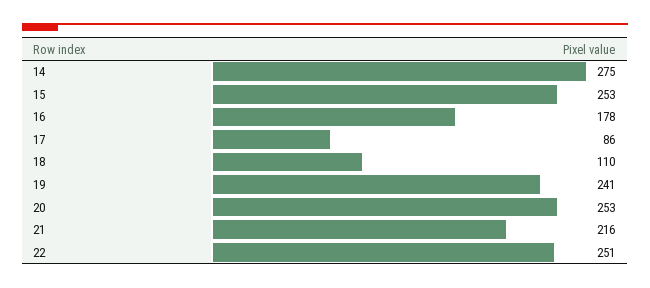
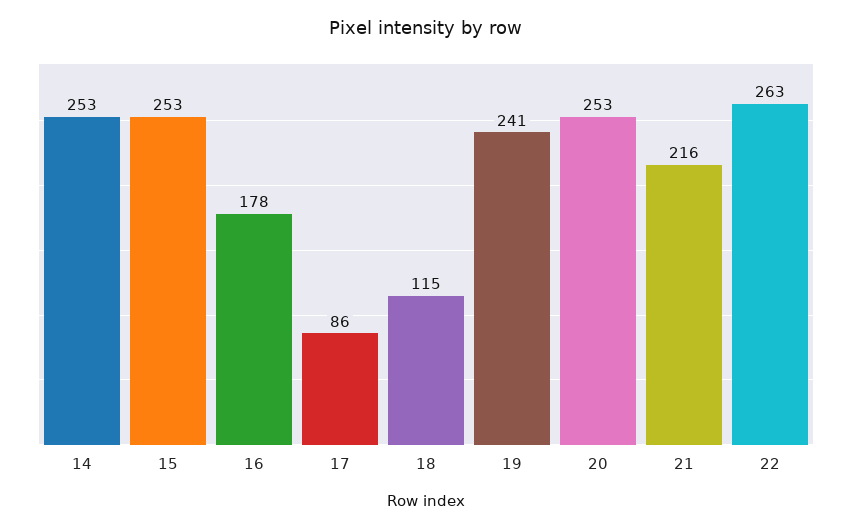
14: 275 -> 253
18: 110 -> 115
22: 251 -> 263

